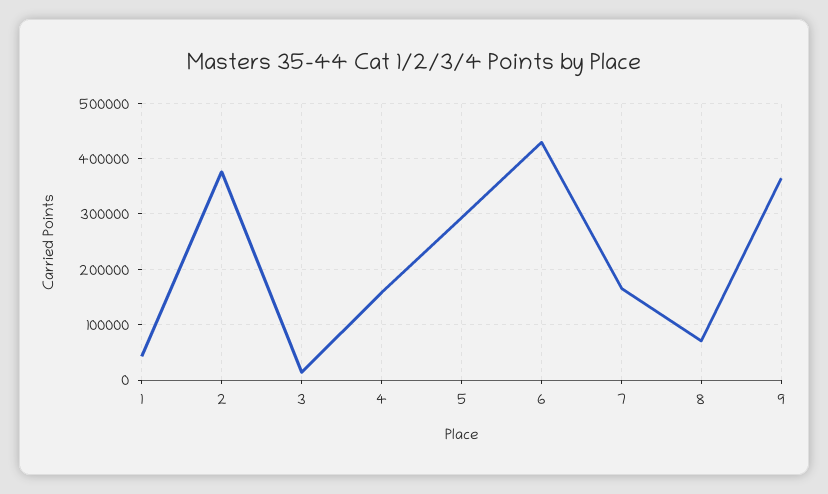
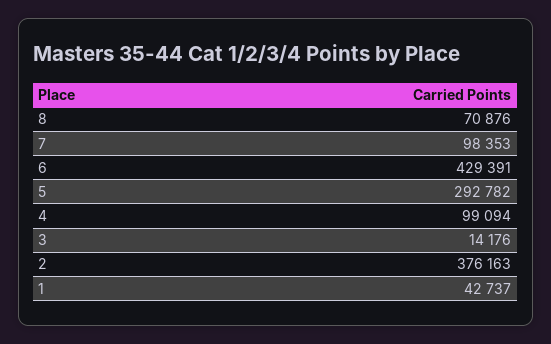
4: 160000 -> 99094
7: 160000 -> 98353
9: 360000 -> none

